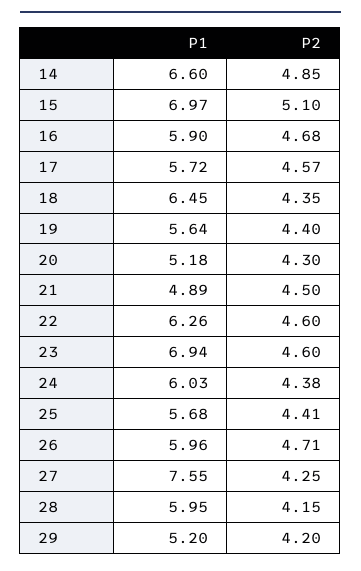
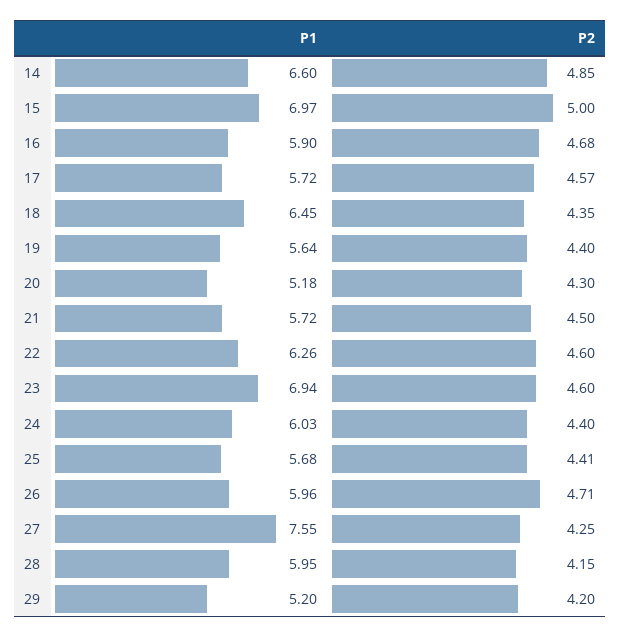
P2, 15: 5.1 -> 5
P1, 21: 4.89 -> 5.72
P2, 24: 4.38 -> 4.4

